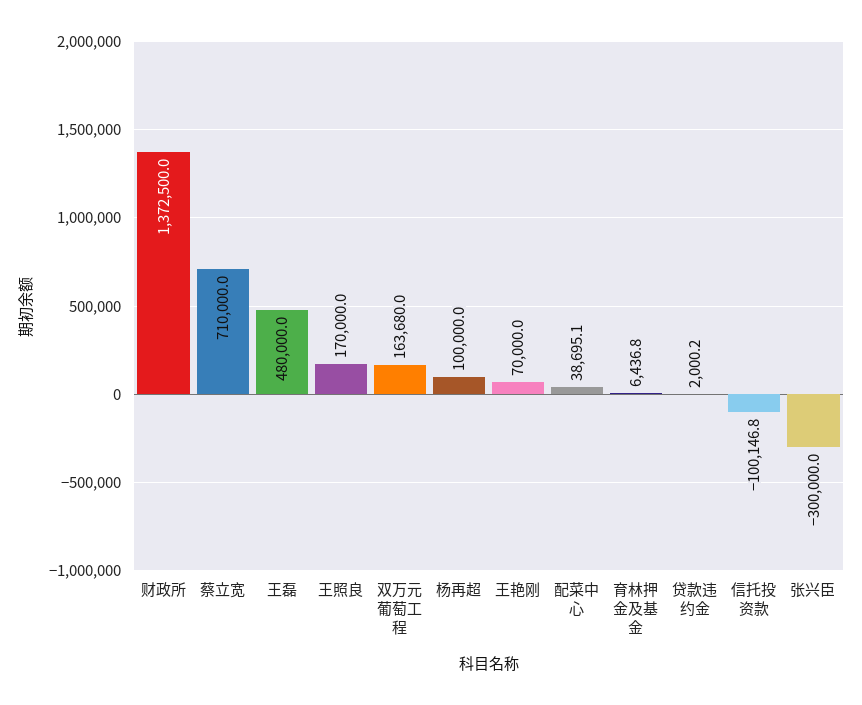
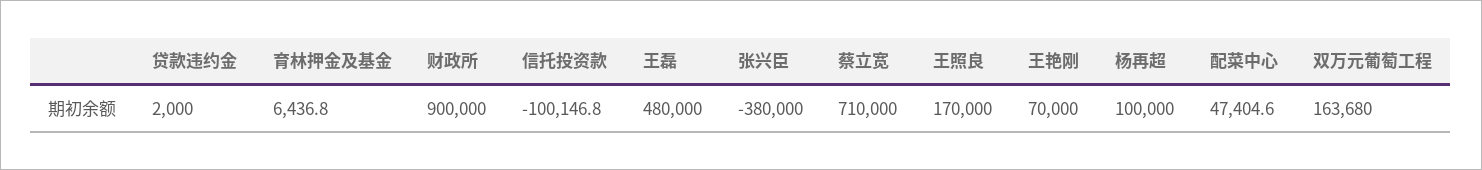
财政所: 1372500 -> 900000
配菜中心: 38695.1 -> 47404.6
贷款违约金: 2000.2 -> 2000
张兴臣: -300000 -> -380000

